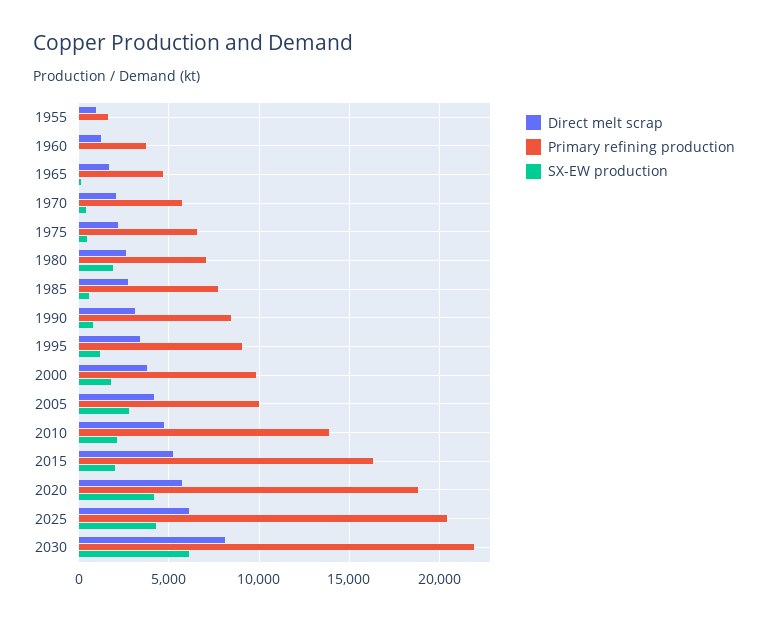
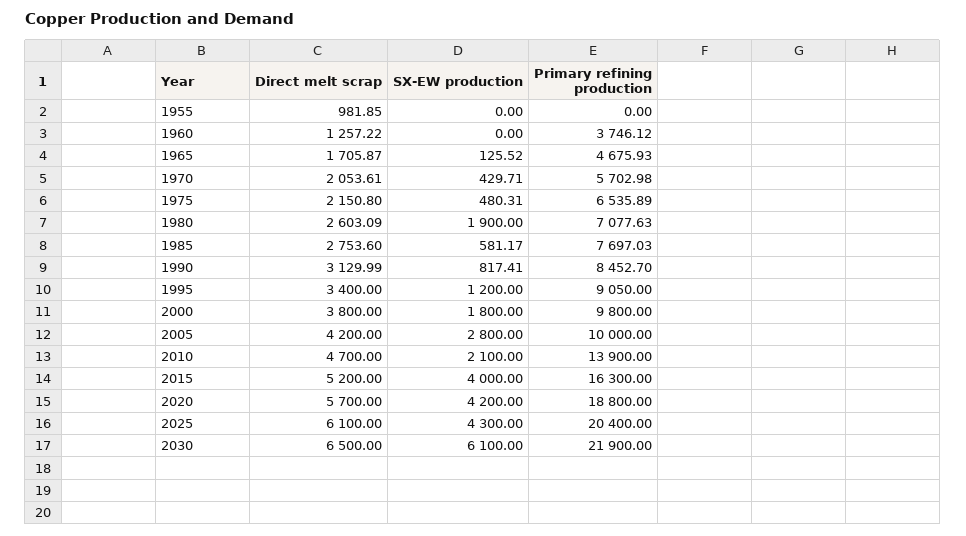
Primary refining production, 1955: 1500 -> 0
SX-EW production, 2015: 2000 -> 4000
Direct melt scrap, 2030: 8000 -> 6500

